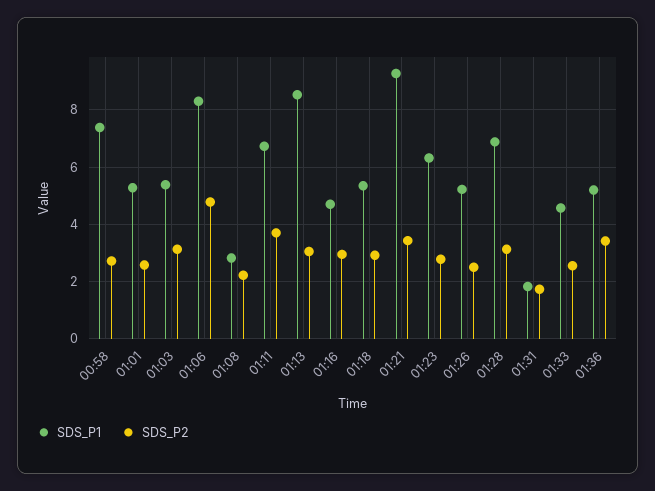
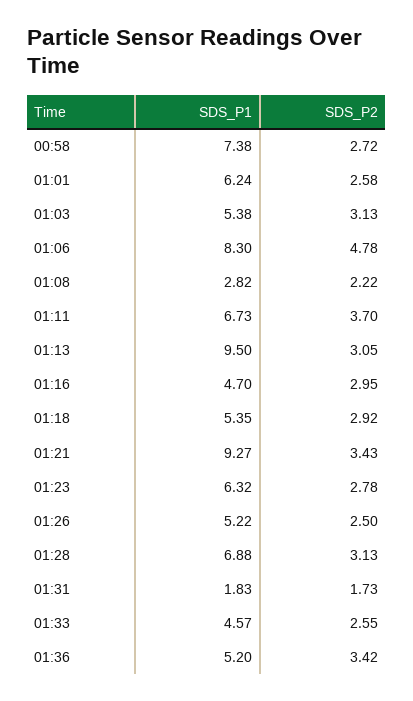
SDS_P1, 01:01: 5.25 -> 6.24
SDS_P1, 01:13: 8.5 -> 9.5

